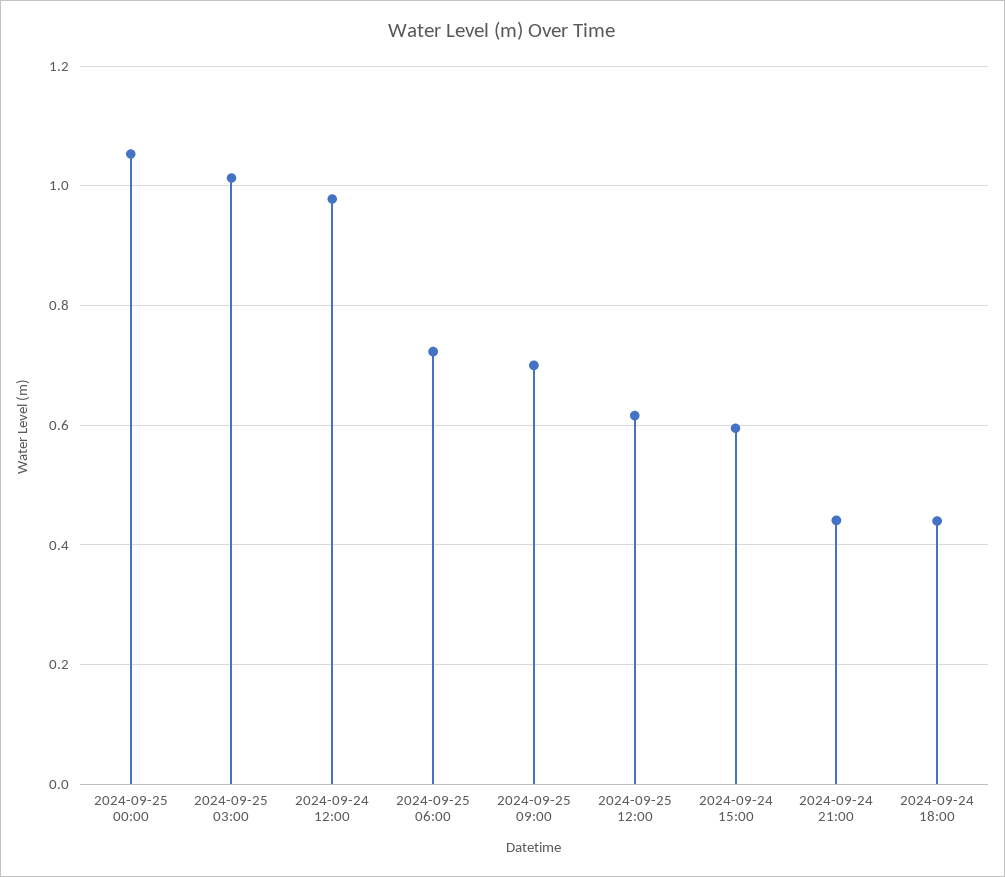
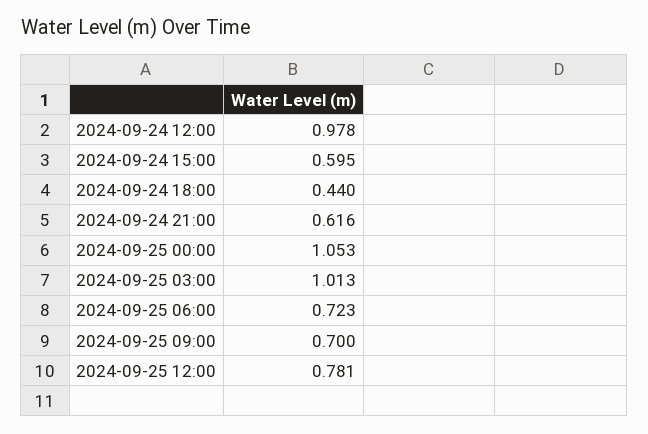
2024-09-25 12:00: 0.62 -> 0.781
2024-09-24 21:00: 0.44 -> 0.616

